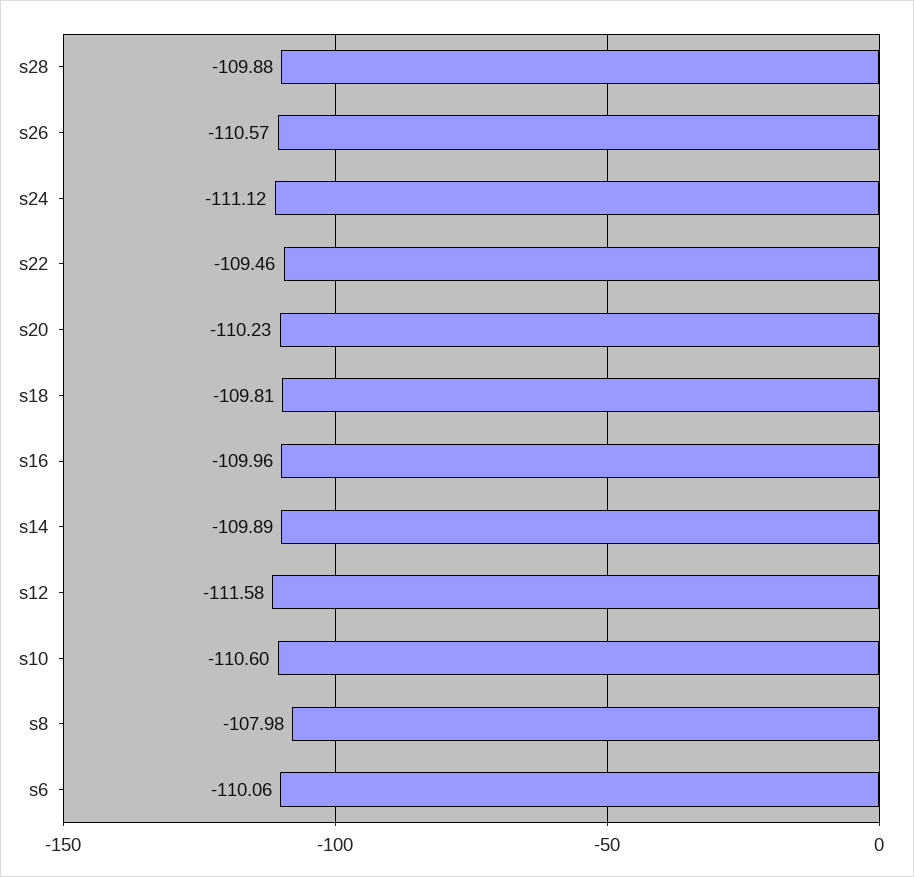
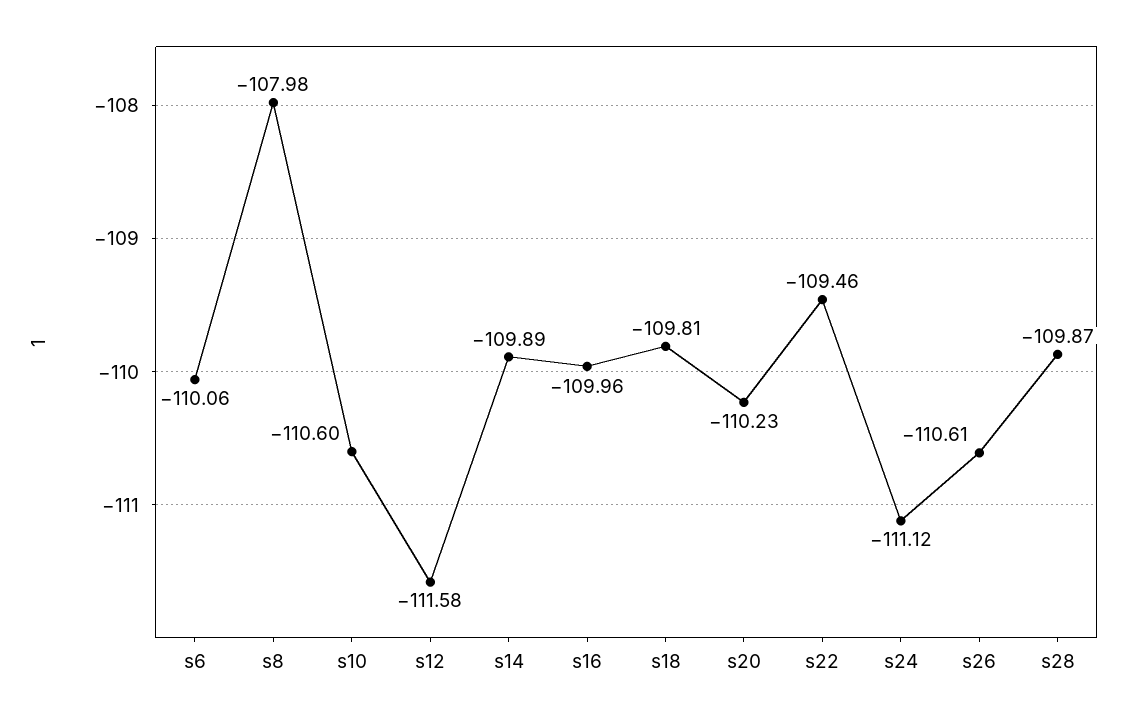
s28: -109.88 -> -109.87
s26: -110.57 -> -110.61

